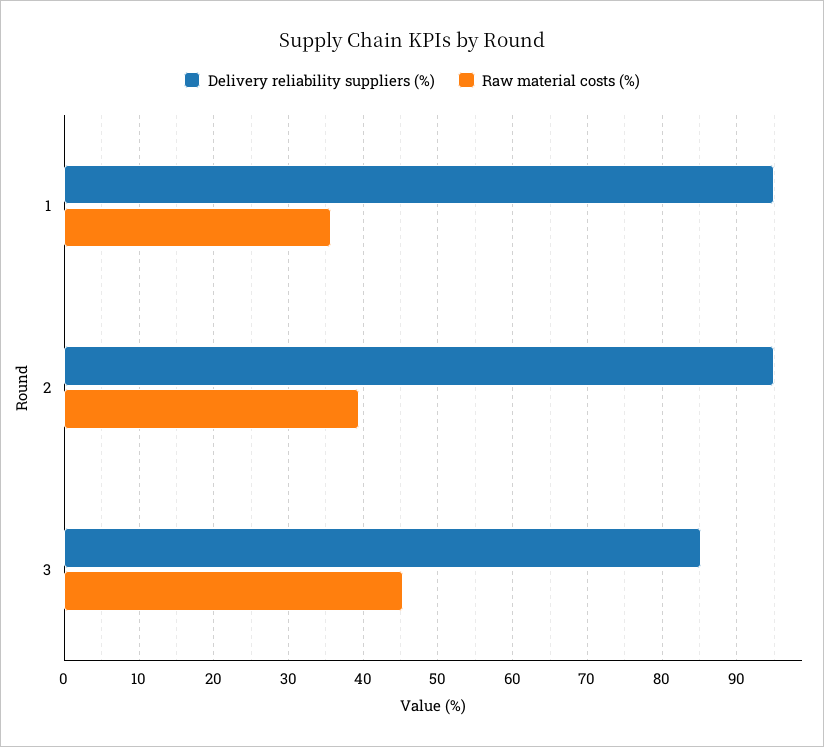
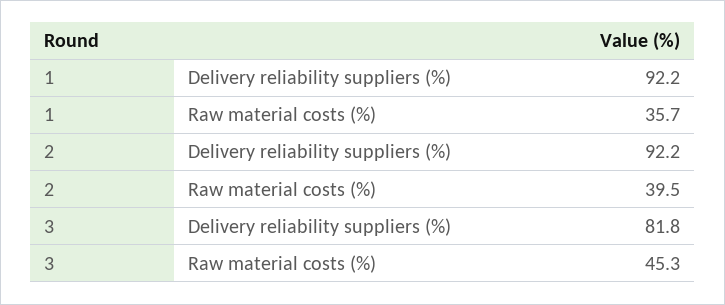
Delivery reliability suppliers (%), 1: 95 -> 92.2
Delivery reliability suppliers (%), 2: 95 -> 92.2
Delivery reliability suppliers (%), 3: 85 -> 81.8

